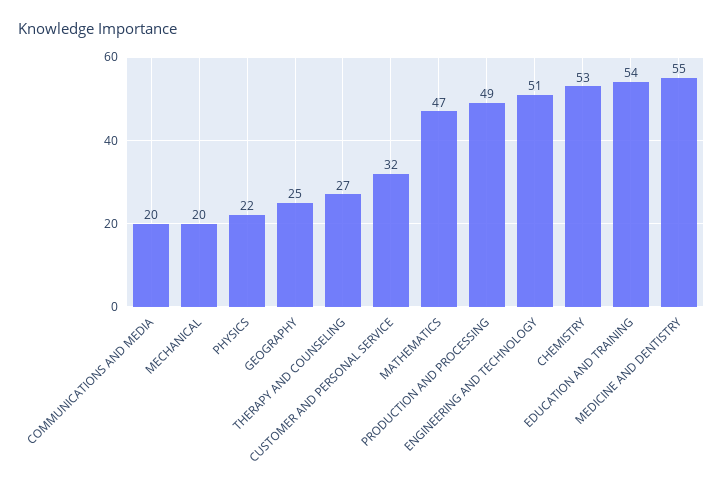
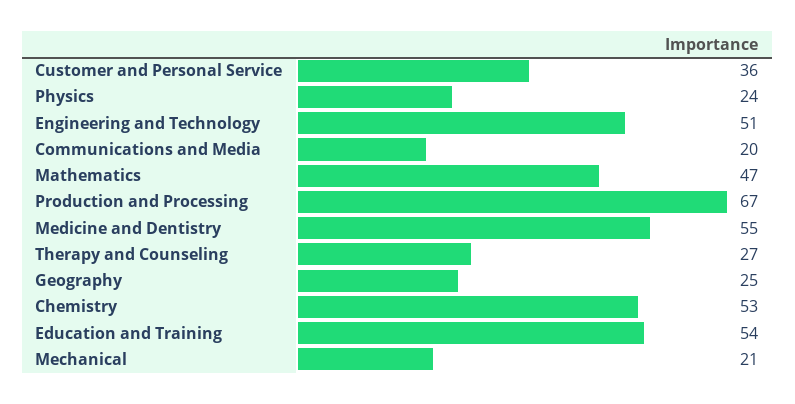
MECHANICAL: 20 -> 21
PHYSICS: 22 -> 24
CUSTOMER AND PERSONAL SERVICE: 32 -> 36
PRODUCTION AND PROCESSING: 49 -> 67

